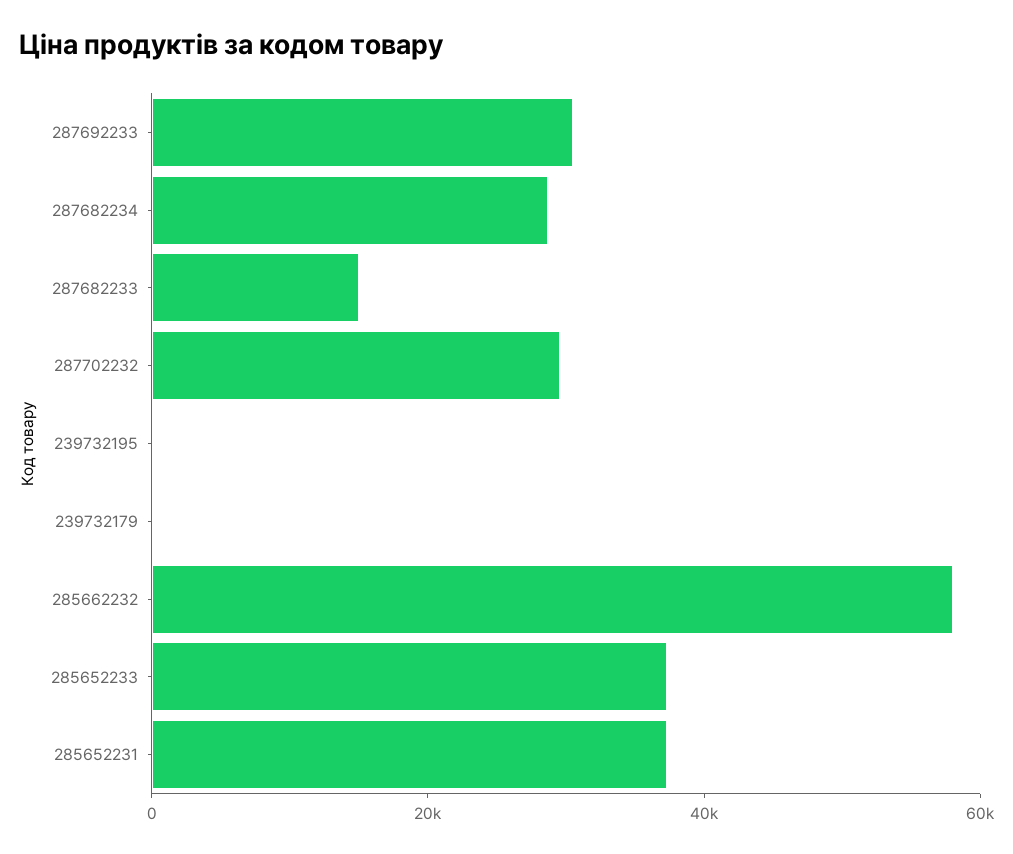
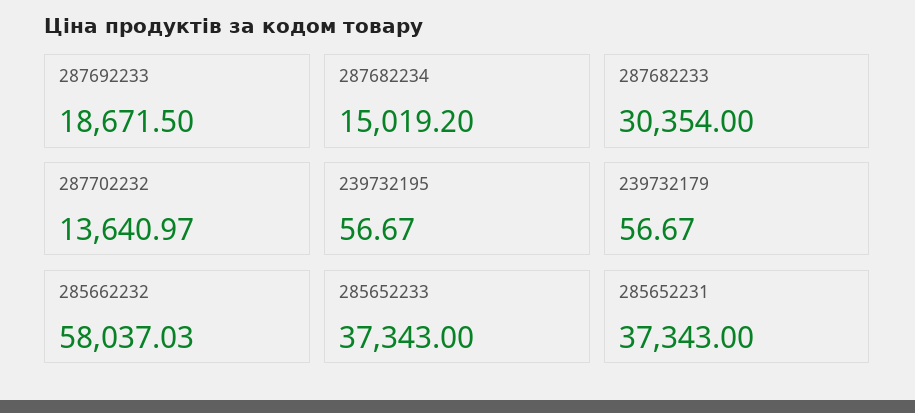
287692233: 30000 -> 18671.5
287682234: 30000 -> 15019.2
287682233: 15000 -> 30354
287702232: 30000 -> 13640.97

